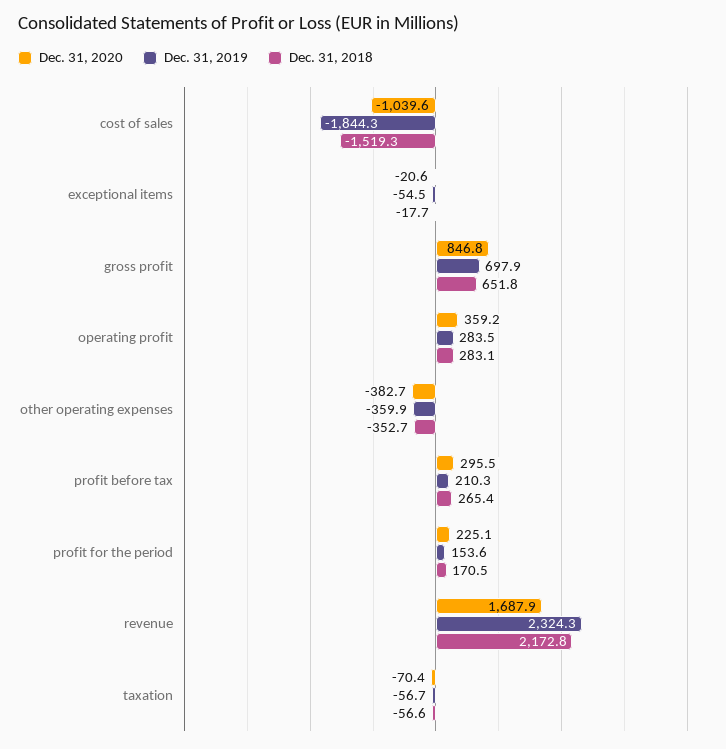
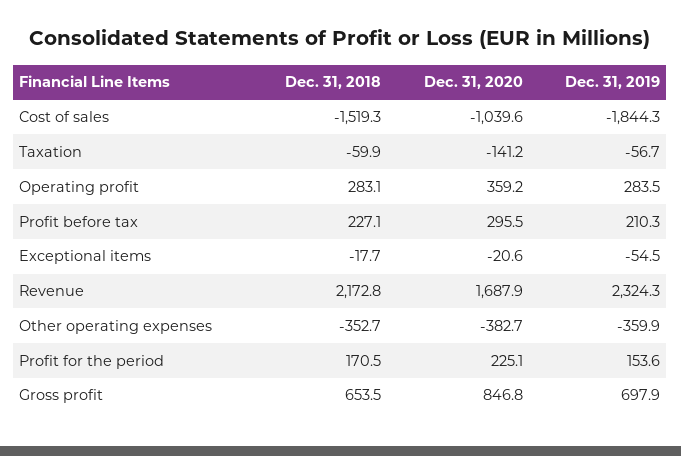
Dec. 31, 2018, gross profit: 651.8 -> 653.5
Dec. 31, 2018, profit before tax: 265.4 -> 227.1
Dec. 31, 2020, taxation: -70.4 -> -141.2
Dec. 31, 2018, taxation: -56.6 -> -59.9

